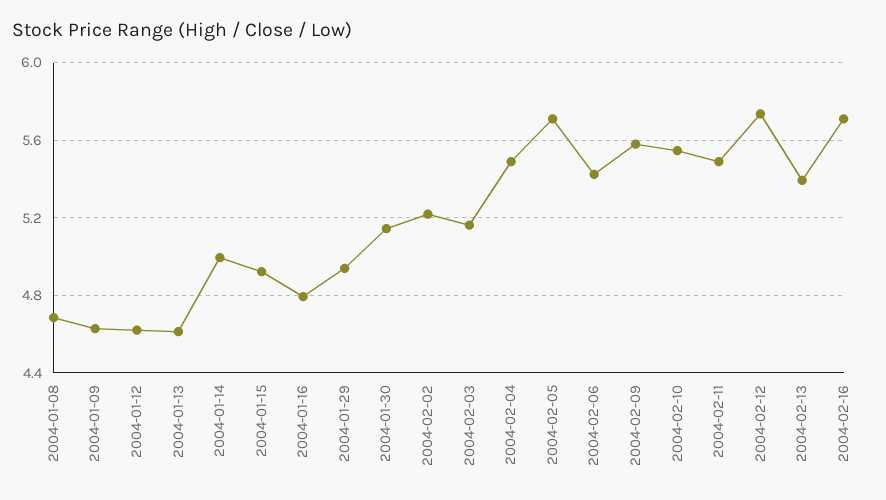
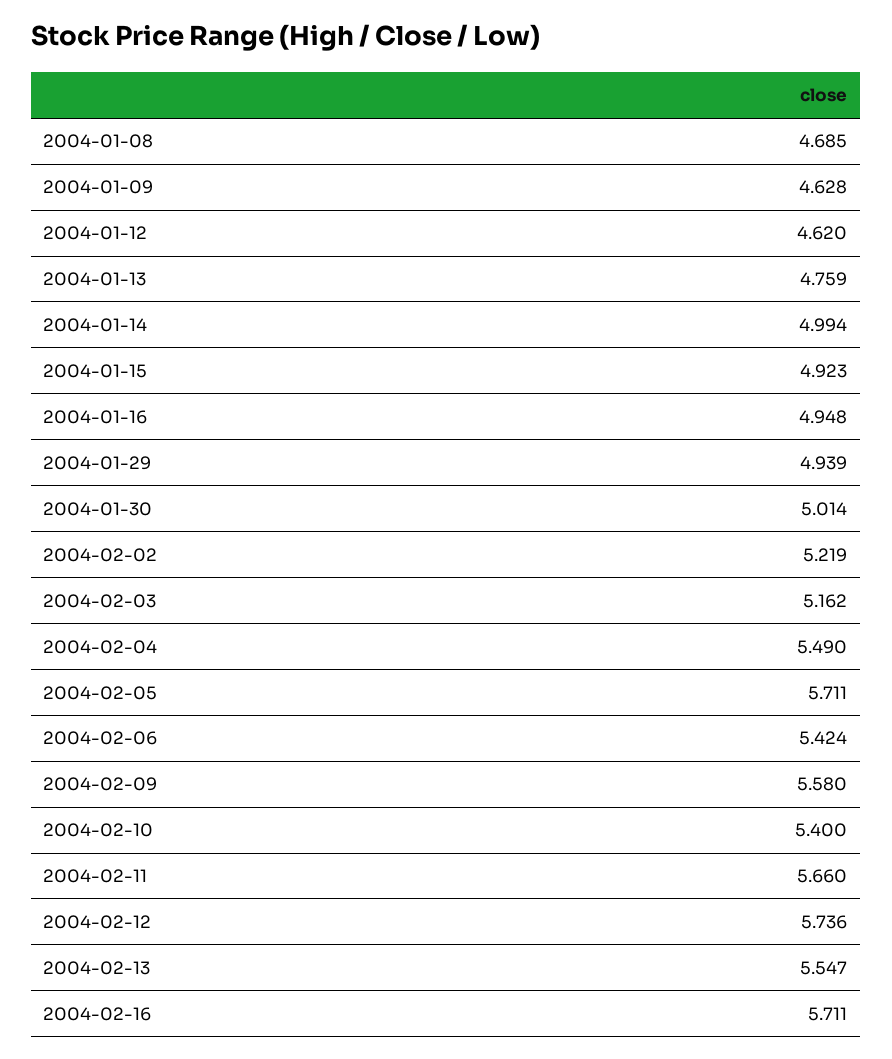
2004-01-13: 4.6 -> 4.759
2004-01-16: 4.8 -> 4.948
2004-01-30: 5.15 -> 5.014
2004-02-10: 5.55 -> 5.4
2004-02-11: 5.5 -> 5.66
2004-02-13: 5.4 -> 5.547

